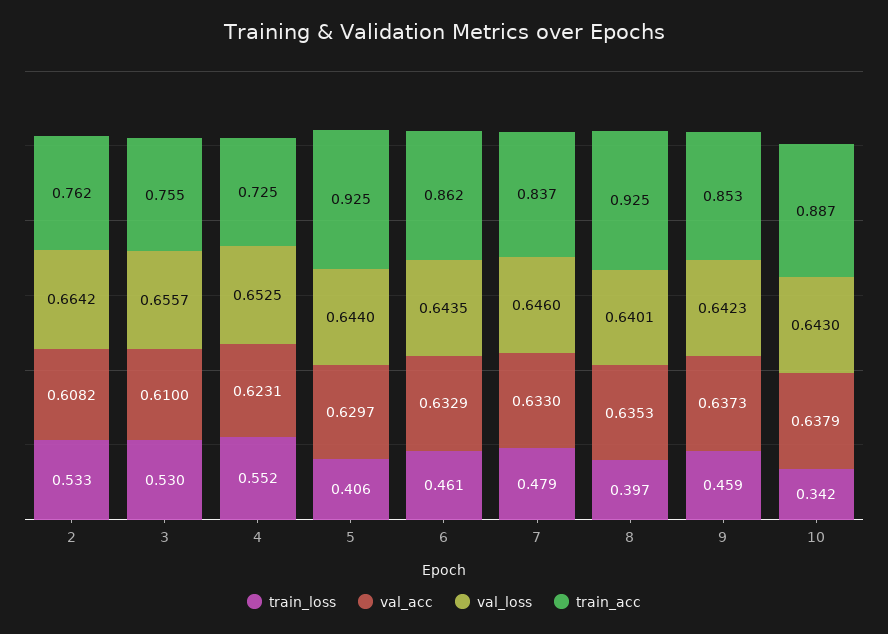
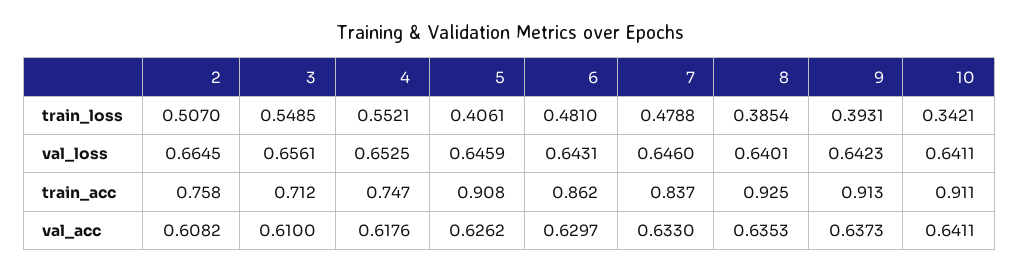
train_loss, 2: 0.533 -> 0.507
val_loss, 2: 0.6642 -> 0.6645
train_acc, 2: 0.762 -> 0.758
train_loss, 3: 0.53 -> 0.5485
val_loss, 3: 0.6557 -> 0.6561
train_acc, 3: 0.755 -> 0.712
val_acc, 4: 0.6231 -> 0.6176
train_acc, 4: 0.725 -> 0.747
val_acc, 5: 0.6297 -> 0.6262
val_loss, 5: 0.644 -> 0.6459
train_acc, 5: 0.925 -> 0.908
train_loss, 6: 0.461 -> 0.481
val_acc, 6: 0.6329 -> 0.6297
val_loss, 6: 0.6435 -> 0.6431
train_loss, 8: 0.397 -> 0.3854
train_loss, 9: 0.459 -> 0.3931
train_acc, 9: 0.853 -> 0.913
val_acc, 10: 0.6379 -> 0.6411
val_loss, 10: 0.643 -> 0.6411
train_acc, 10: 0.887 -> 0.911

